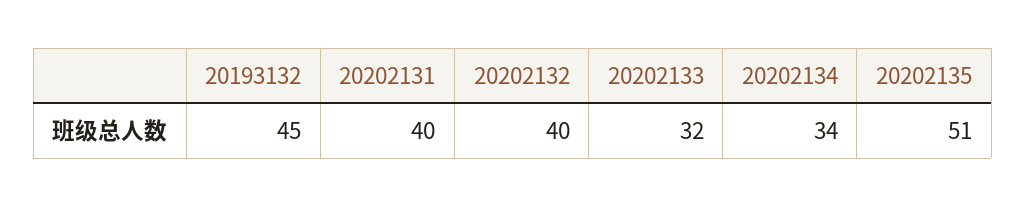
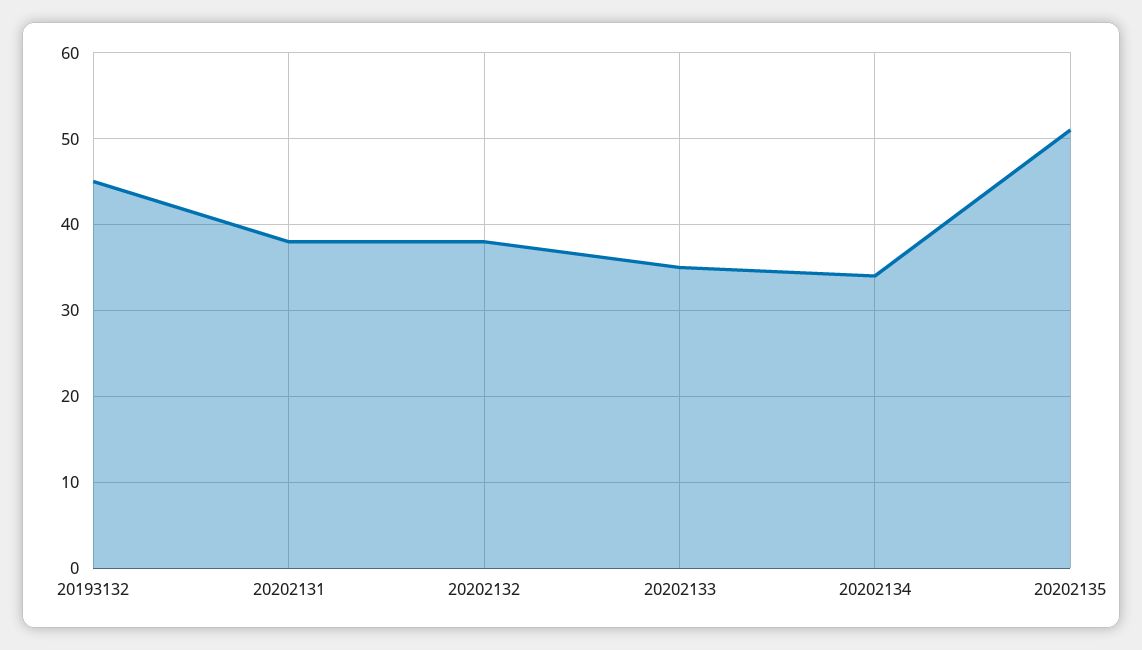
20202131: 40 -> 38
20202132: 40 -> 38
20202133: 32 -> 35

